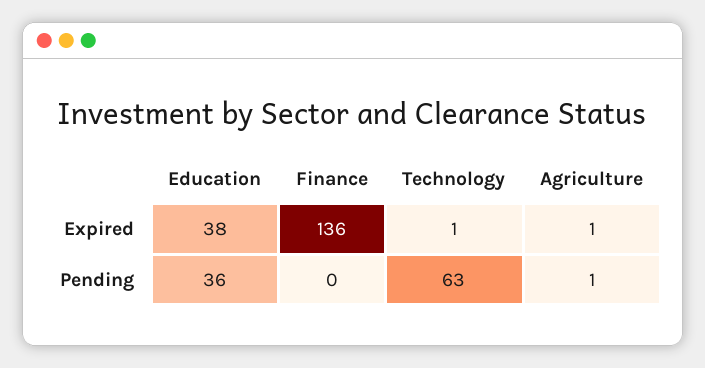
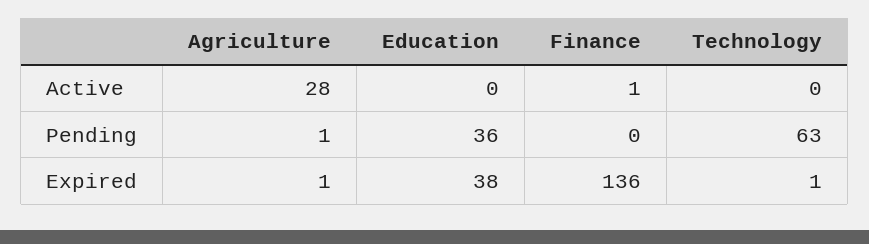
Agriculture, Active: none -> 28
Education, Active: none -> 0
Finance, Active: none -> 1
Technology, Active: none -> 0

